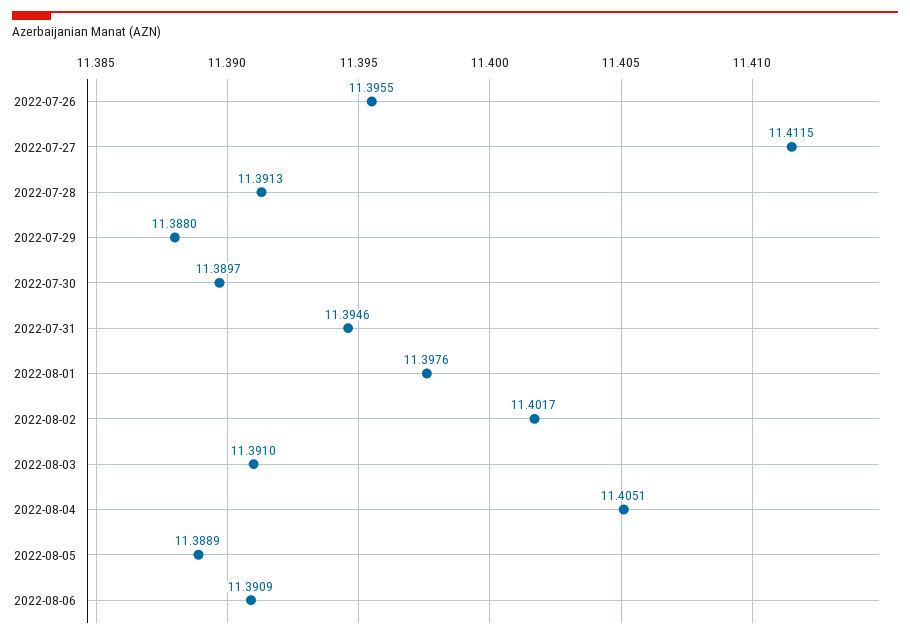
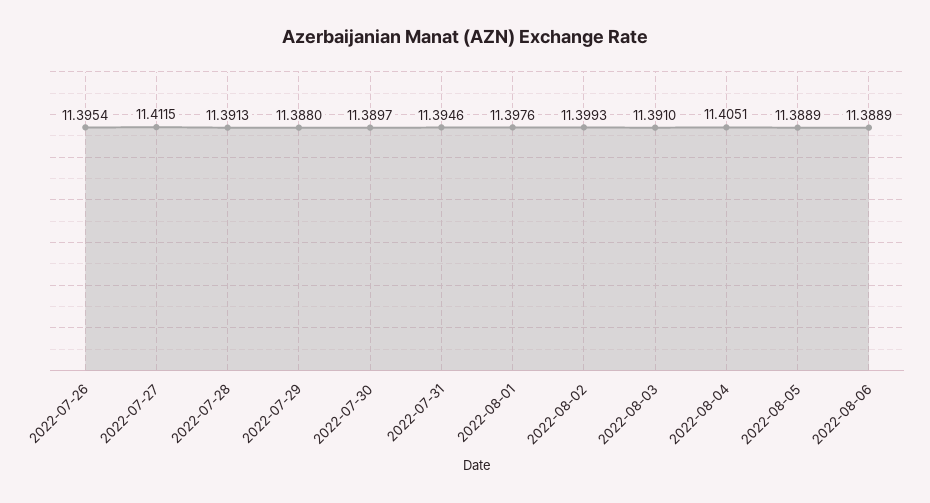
2022-07-26: 11.3955 -> 11.3954
2022-08-02: 11.4017 -> 11.3993
2022-08-06: 11.3909 -> 11.3889

